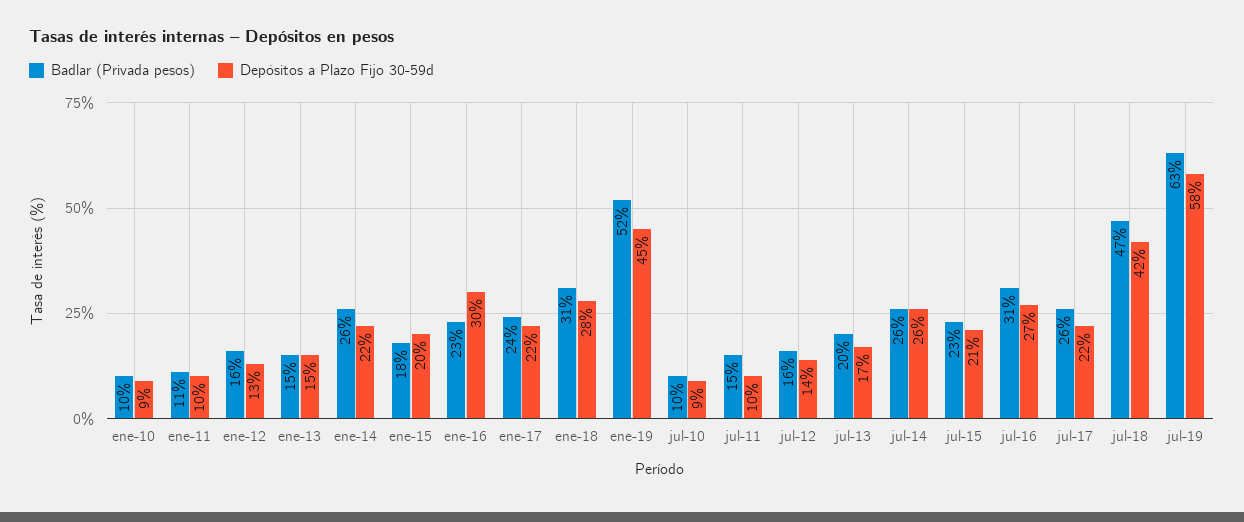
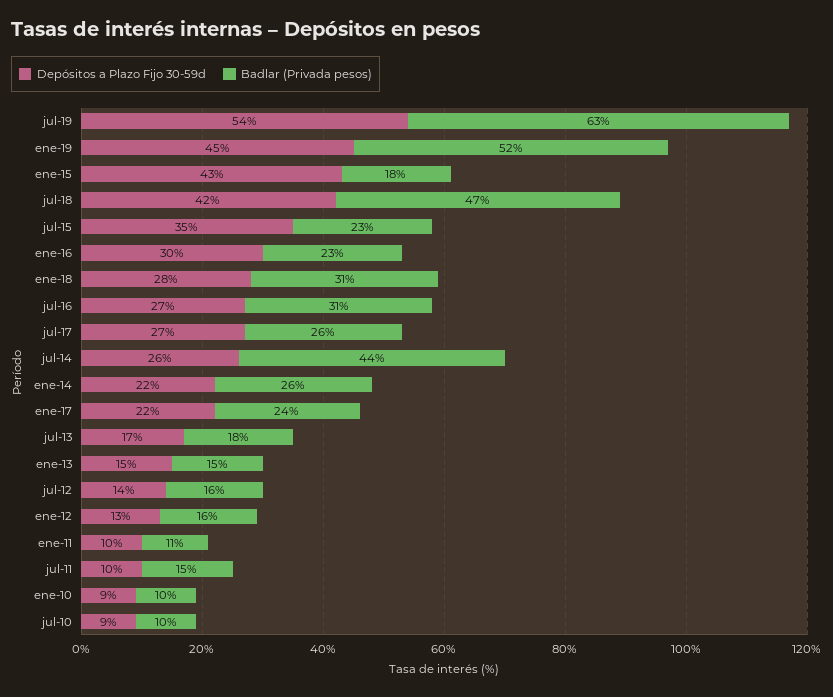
Depósitos a Plazo Fijo 30-59d, ene-15: 20 -> 43
Badlar (Privada pesos), jul-13: 20 -> 18
Badlar (Privada pesos), jul-14: 26 -> 44
Depósitos a Plazo Fijo 30-59d, jul-15: 21 -> 35
Depósitos a Plazo Fijo 30-59d, jul-17: 22 -> 27
Depósitos a Plazo Fijo 30-59d, jul-19: 58 -> 54

